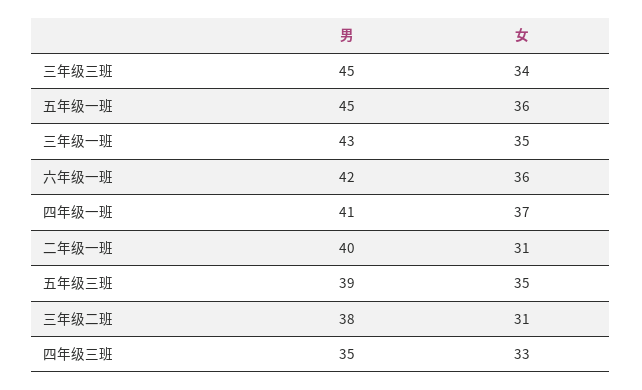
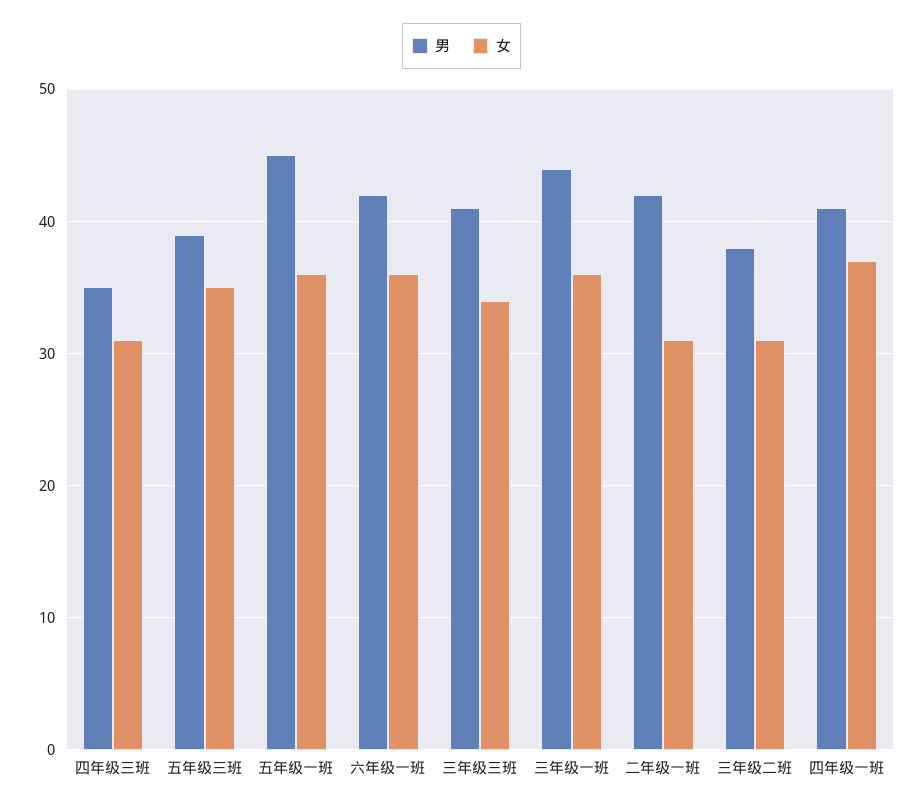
男, 三年级三班: 45 -> 41
男, 三年级一班: 43 -> 44
女, 三年级一班: 35 -> 36
男, 二年级一班: 40 -> 42
女, 四年级三班: 33 -> 31

